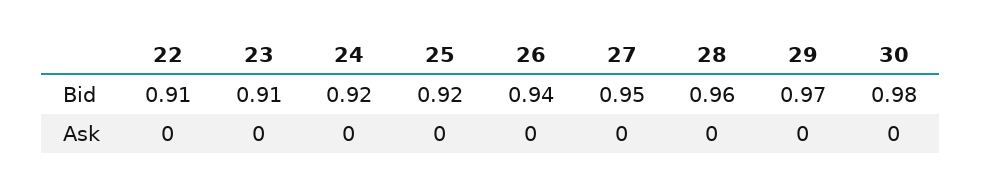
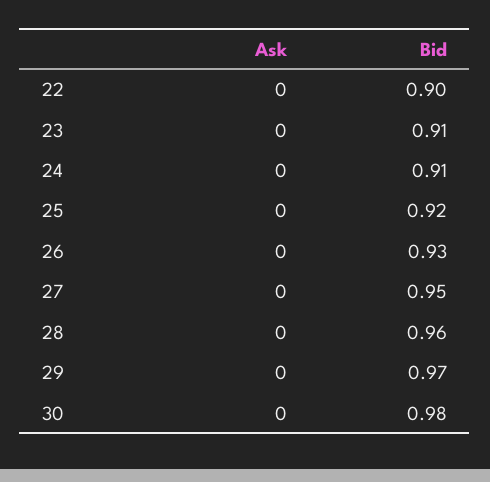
22, Bid: 0.91 -> 0.9
24, Bid: 0.92 -> 0.91
26, Bid: 0.94 -> 0.93

